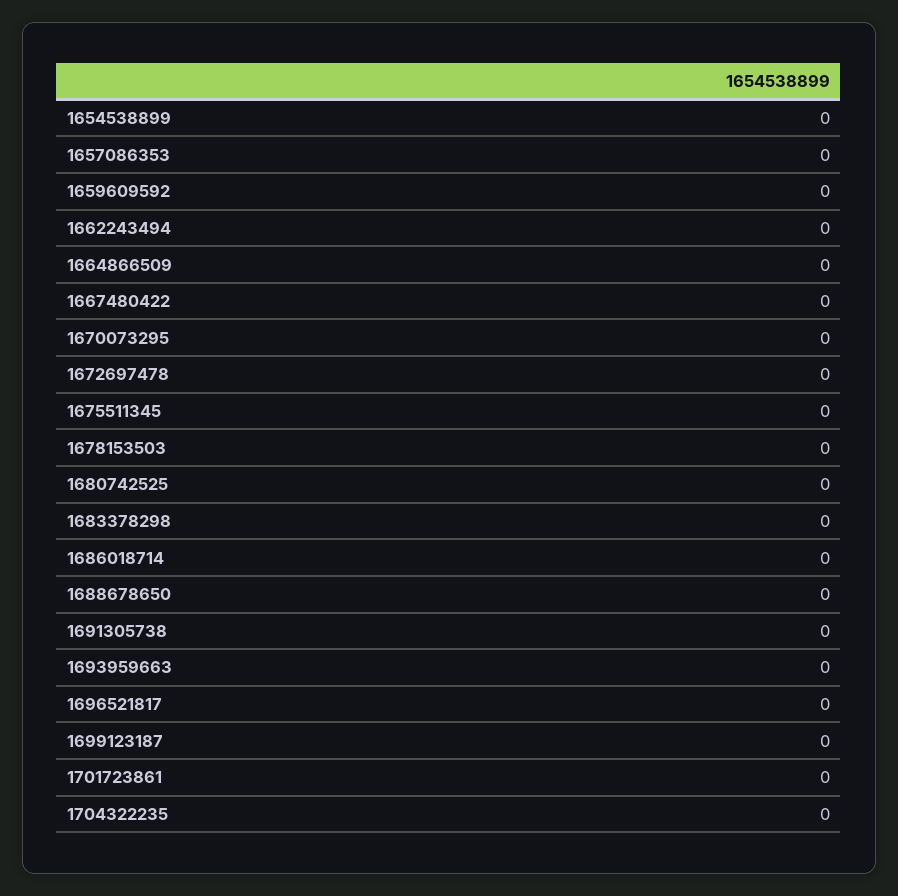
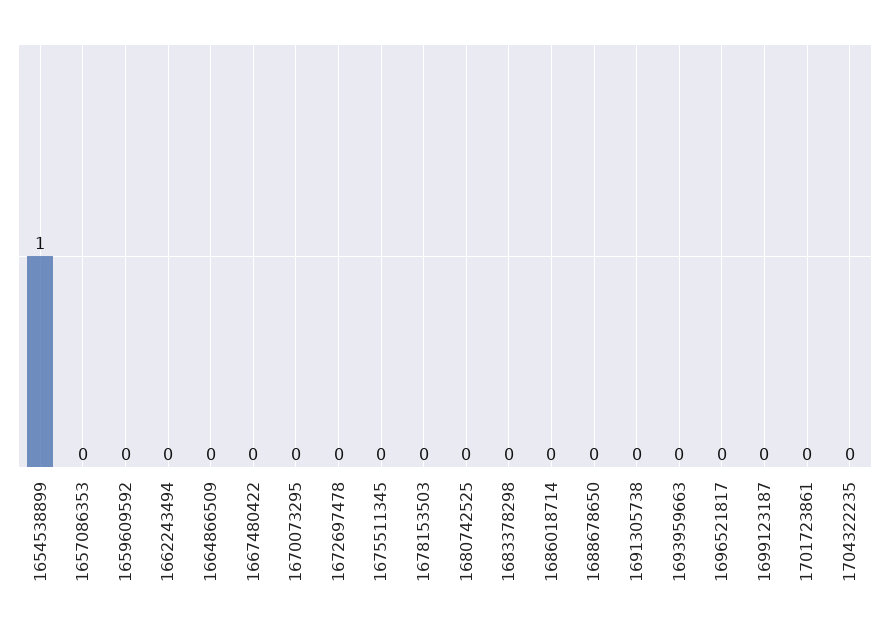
1654538899: 0 -> 1

